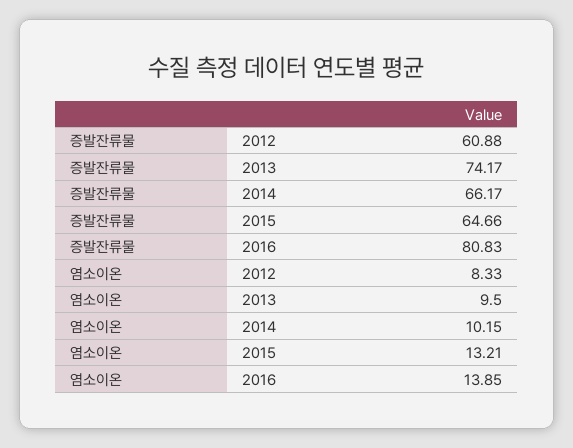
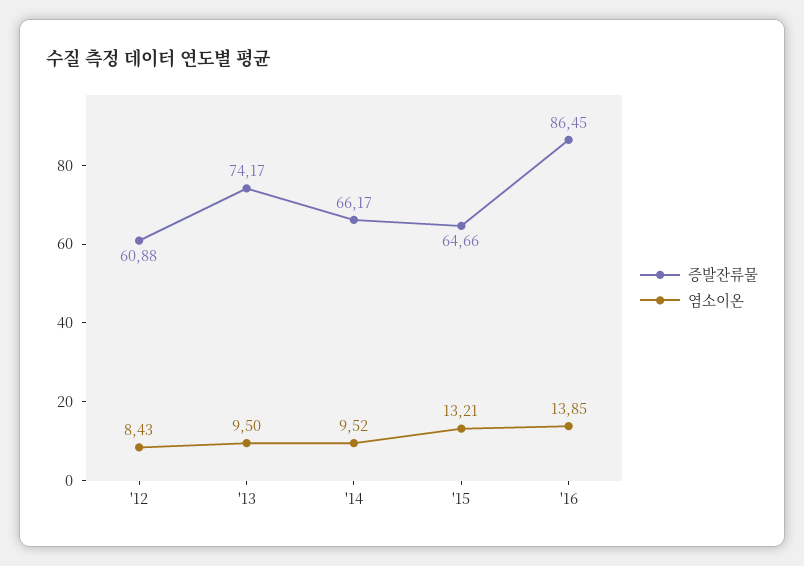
증발잔류물, 2016: 80.83 -> 86.45
염소이온, 2012: 8.33 -> 8.43
염소이온, 2014: 10.15 -> 9.52

